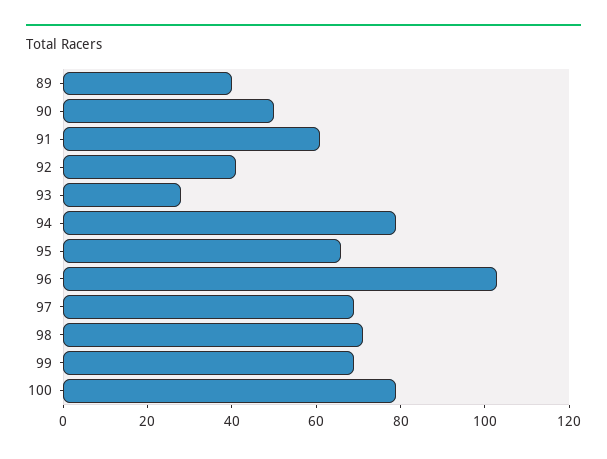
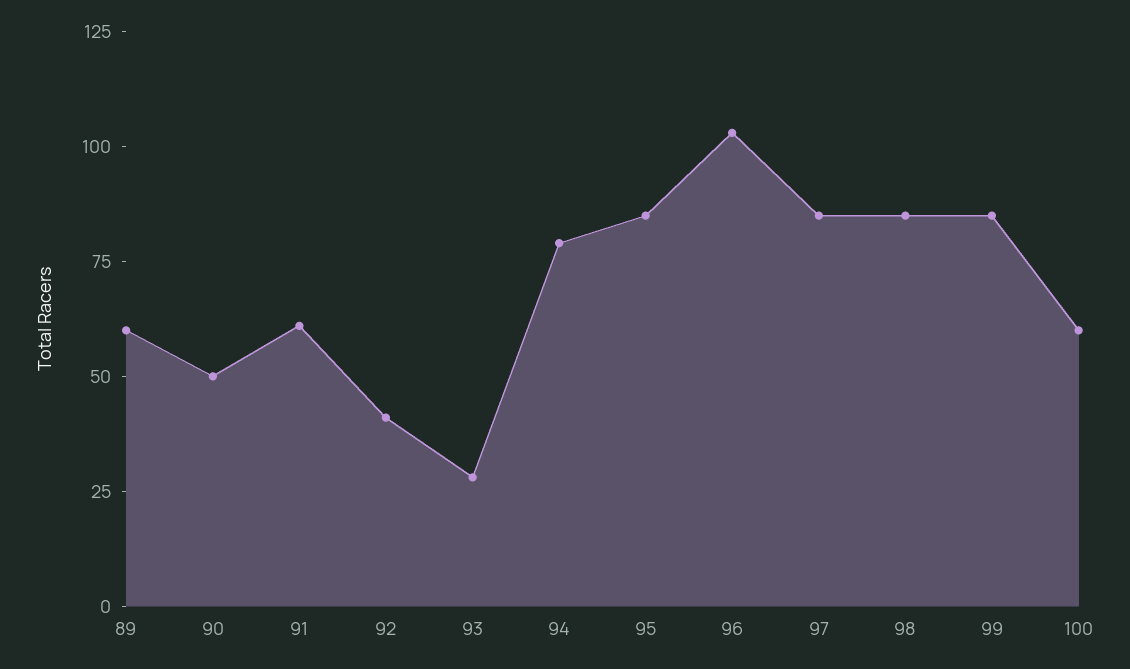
89: 40 -> 60
95: 65 -> 85
97: 70 -> 85
98: 70 -> 85
99: 70 -> 85
100: 80 -> 60

